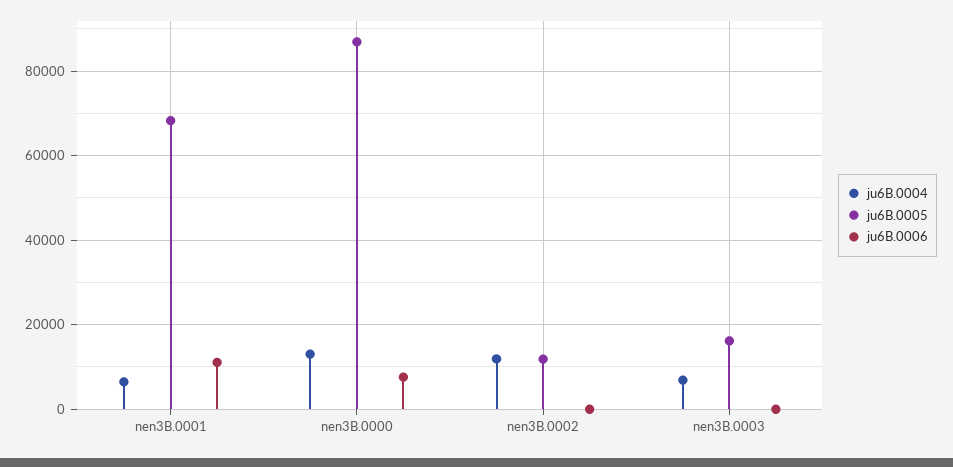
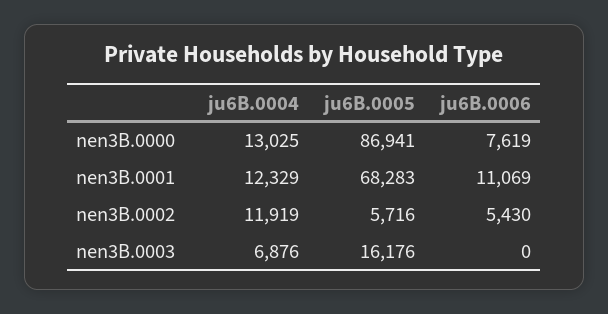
ju6B.0004, nen3B.0001: 6000 -> 12329
ju6B.0005, nen3B.0002: 12000 -> 5716
ju6B.0006, nen3B.0002: 0 -> 5430

